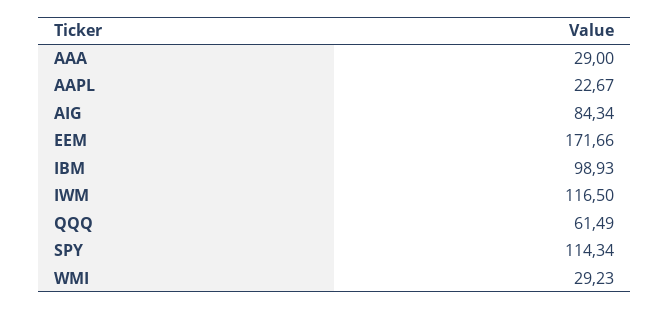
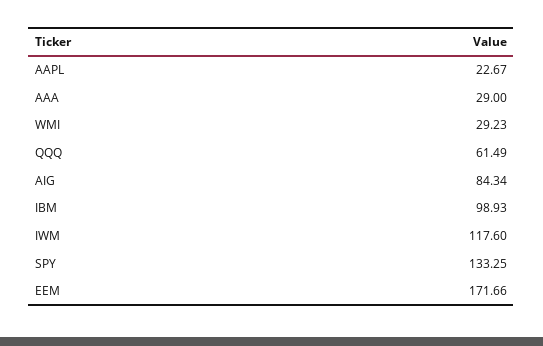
IWM: 116.5 -> 117.6
SPY: 114.34 -> 133.25

